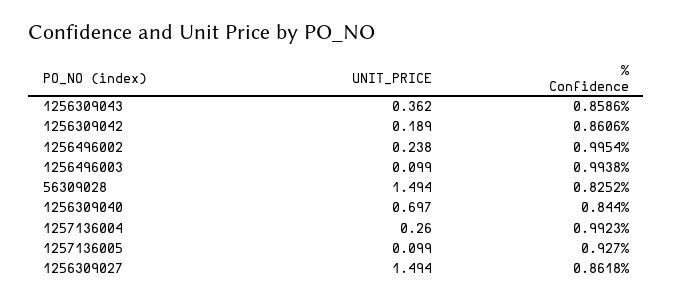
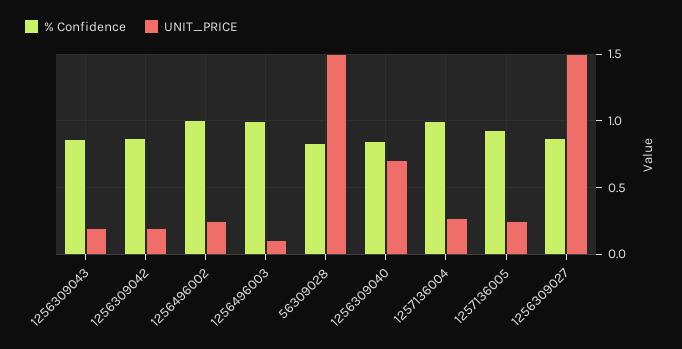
UNIT_PRICE, 1256309043: 0.362 -> 0.2
UNIT_PRICE, 1257136005: 0.099 -> 0.25

